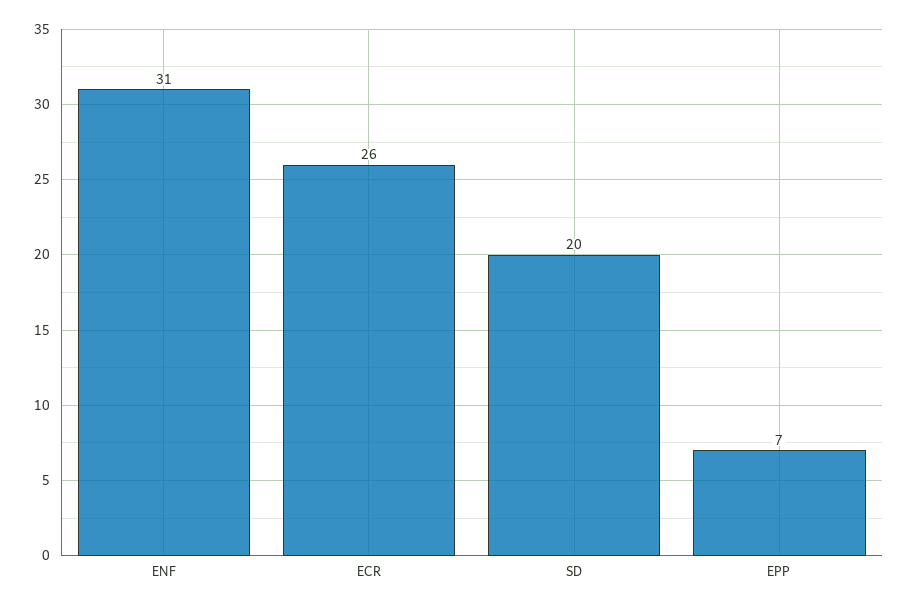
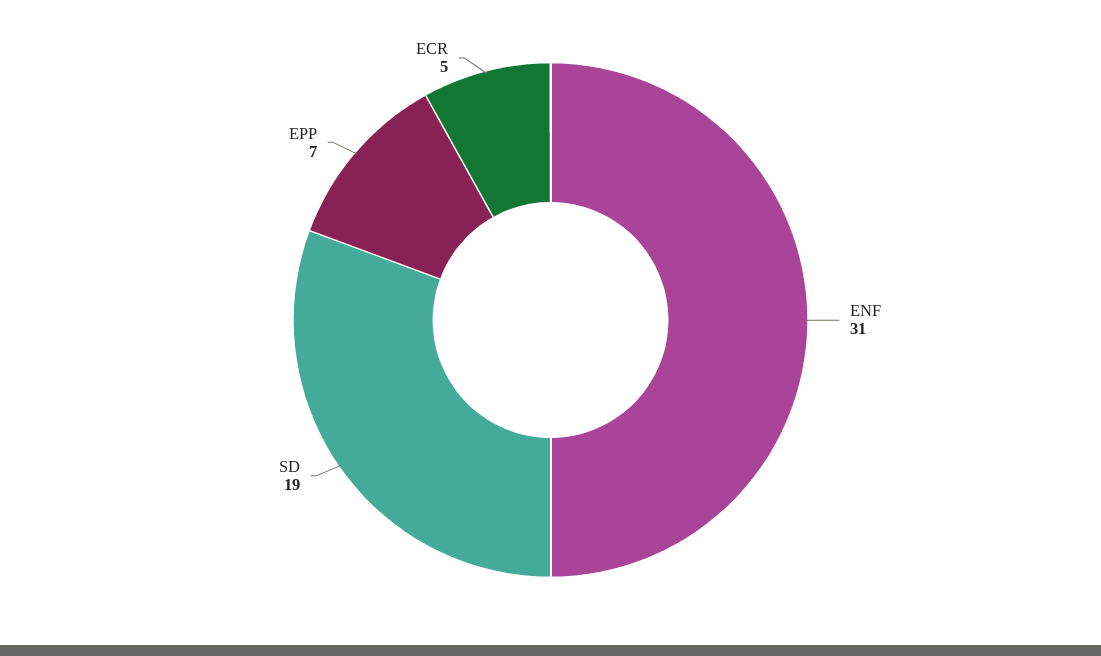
ECR: 26 -> 5
SD: 20 -> 19

